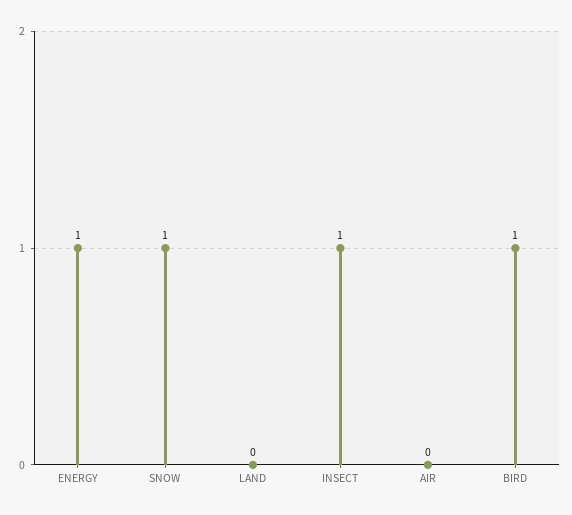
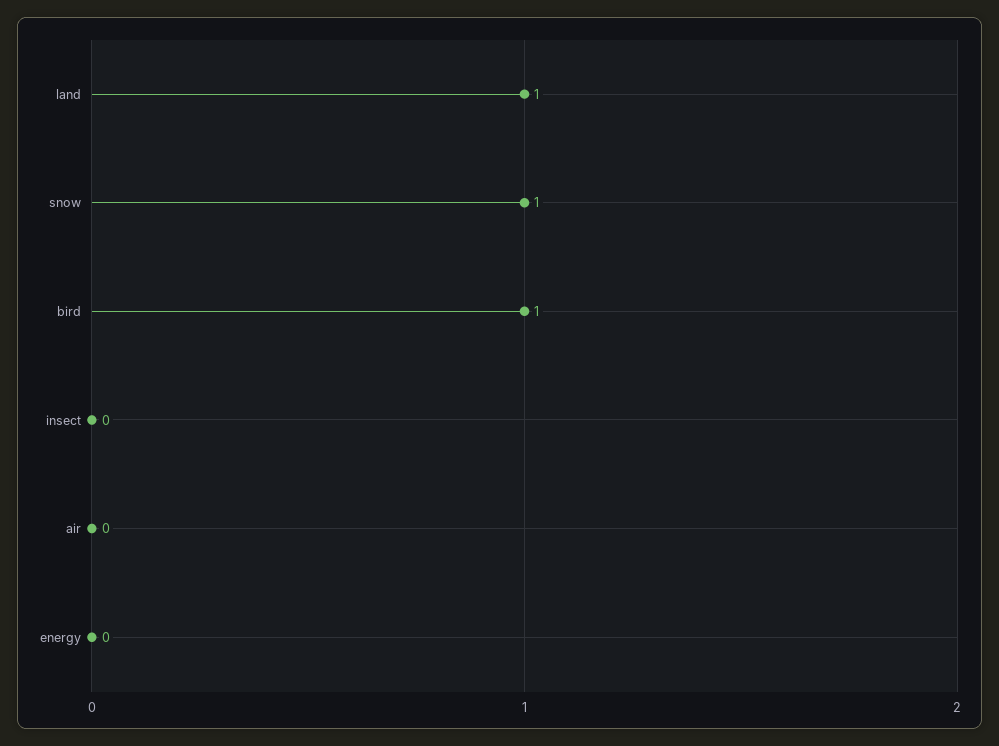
ENERGY: 1 -> 0
LAND: 0 -> 1
INSECT: 1 -> 0

